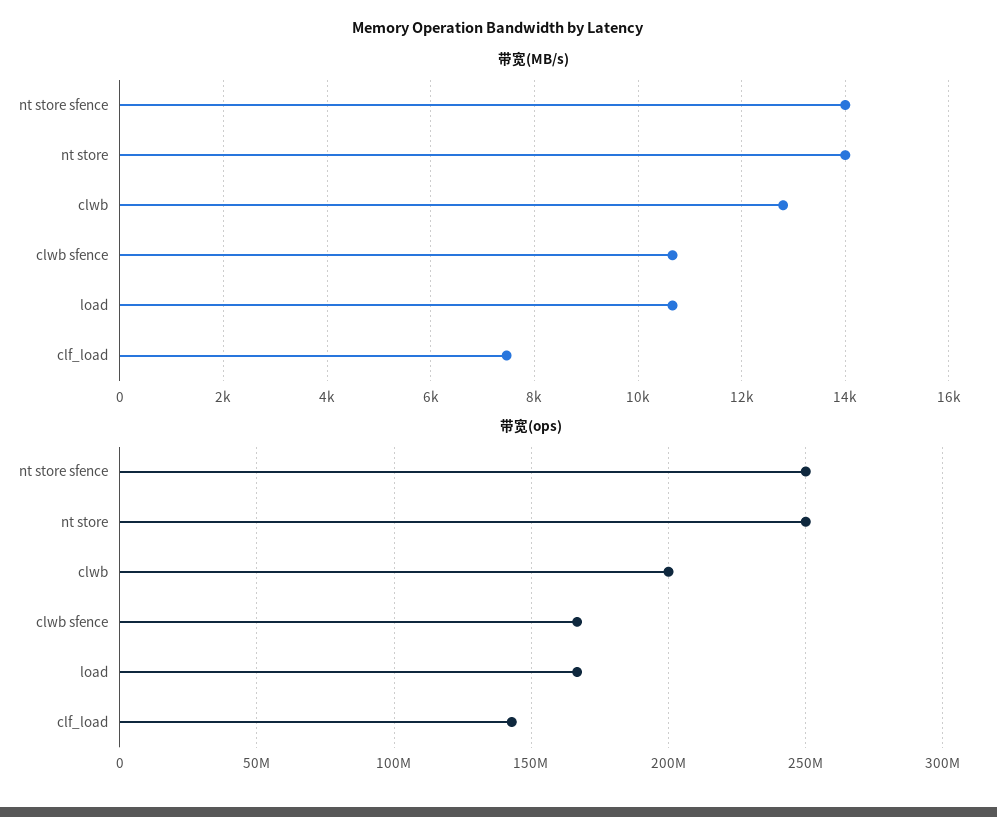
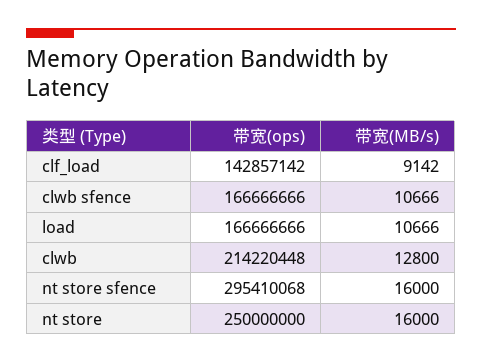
带宽(MB/s), nt store sfence: 14000 -> 16000
带宽(MB/s), nt store: 14000 -> 16000
带宽(MB/s), clf_load: 7400 -> 9142
带宽(ops), nt store sfence: 250000000 -> 295410068
带宽(ops), clwb: 200000000 -> 214220448

